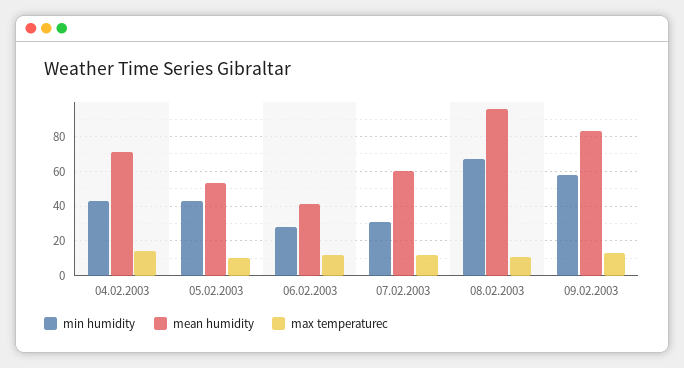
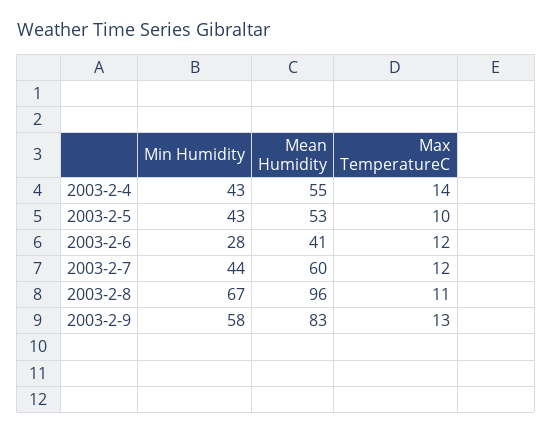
mean humidity, 04.02.2003: 70 -> 55
min humidity, 07.02.2003: 30 -> 44

